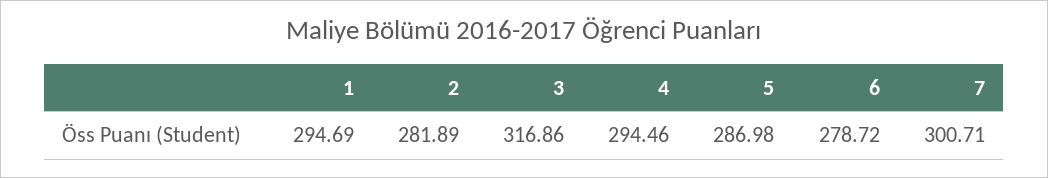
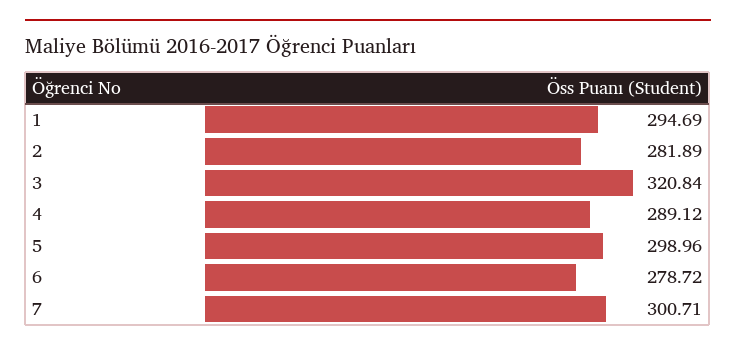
3: 316.86 -> 320.84
4: 294.46 -> 289.12
5: 286.98 -> 298.96

